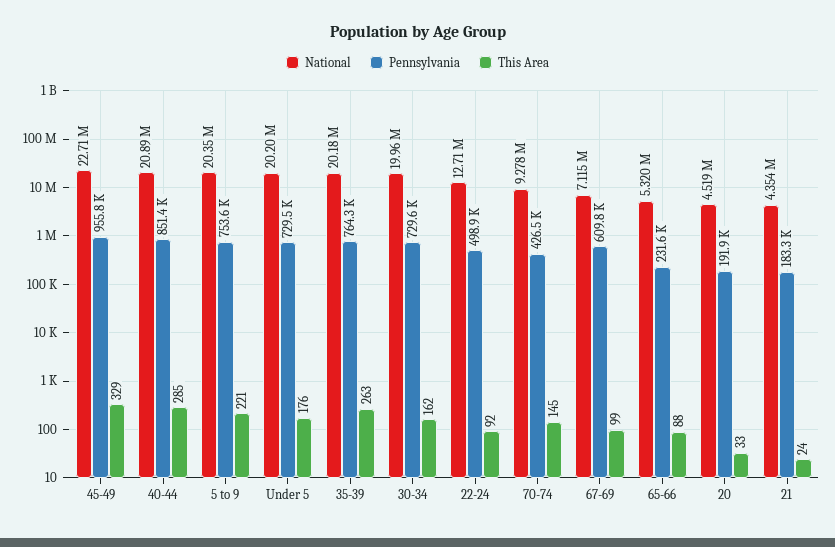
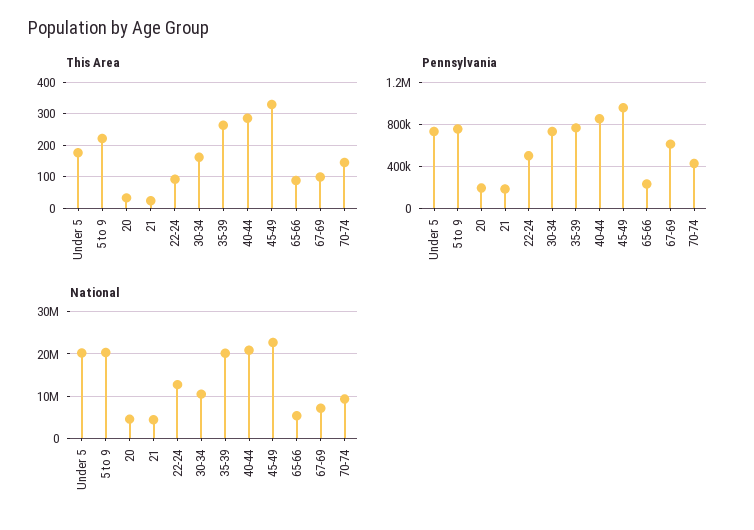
National, 30-34: 19960000 -> 10000000

